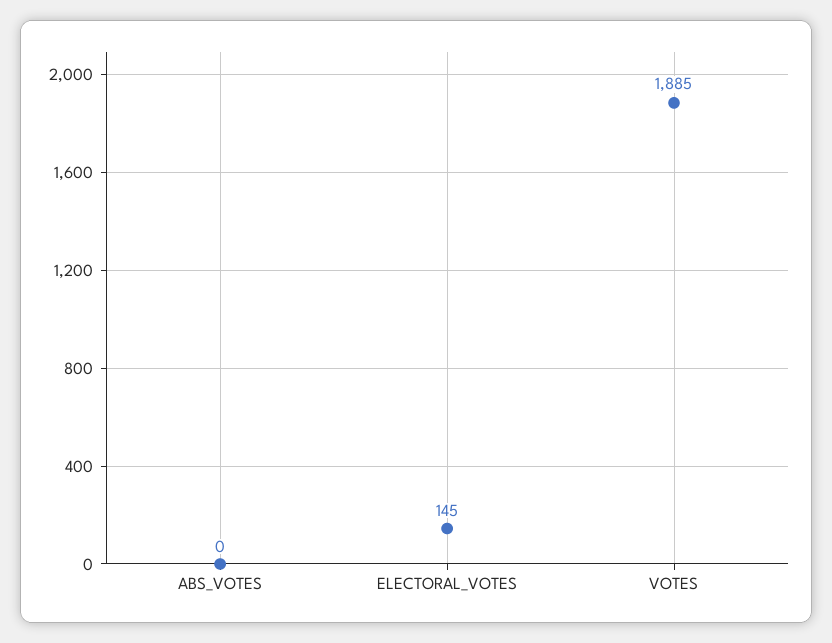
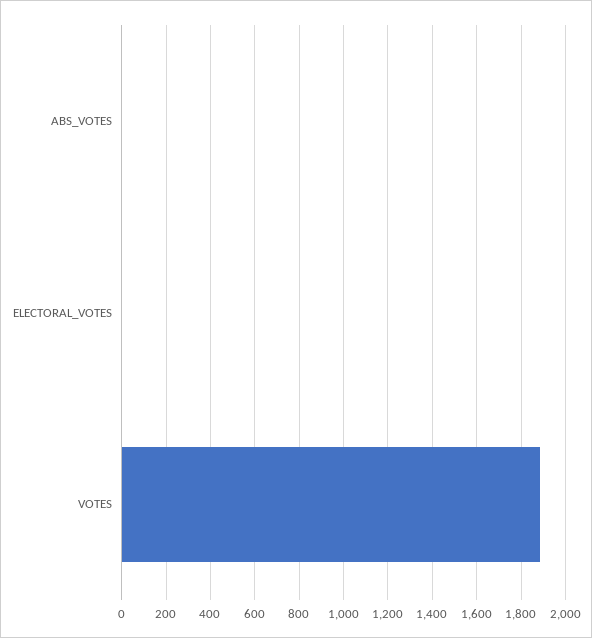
ELECTORAL_VOTES: 145 -> 0

